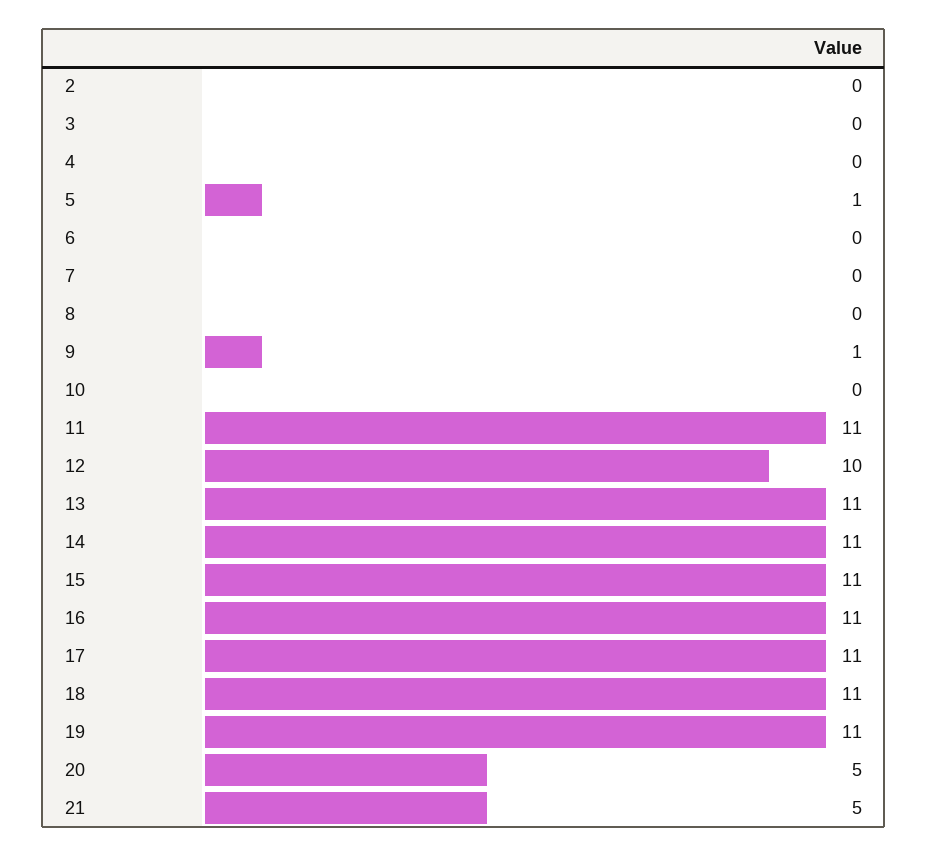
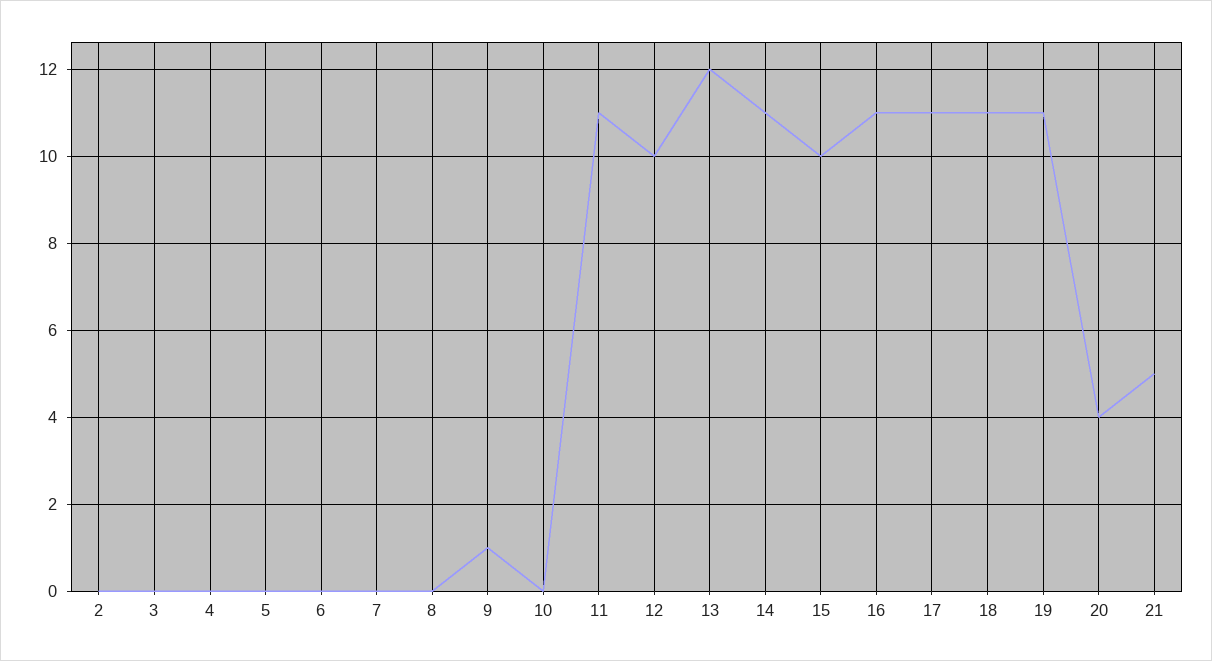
5: 1 -> 0
13: 11 -> 12
15: 11 -> 10
20: 5 -> 4

